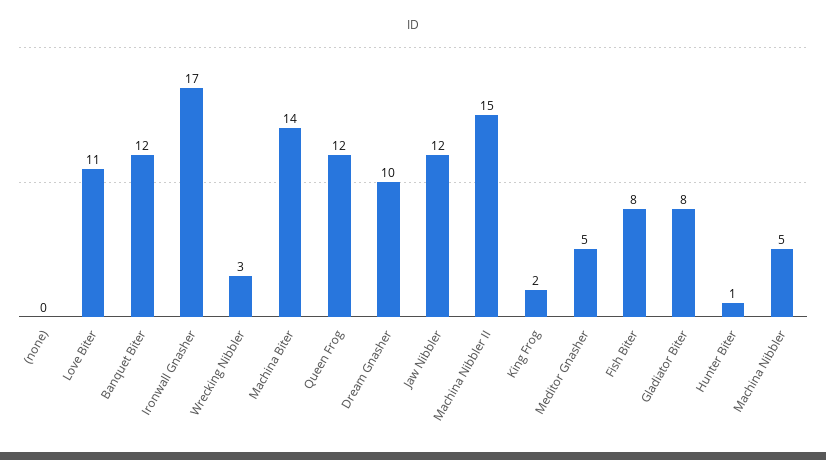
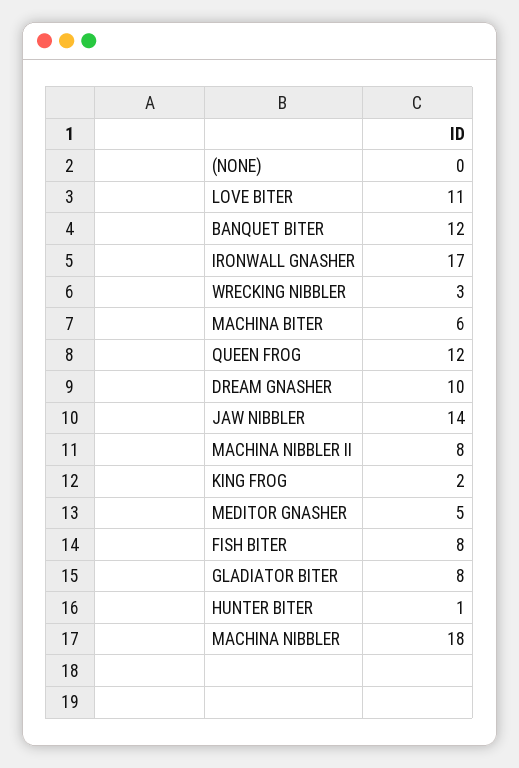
Machina Biter: 14 -> 6
Jaw Nibbler: 12 -> 14
Machina Nibbler II: 15 -> 8
Machina Nibbler: 5 -> 18

